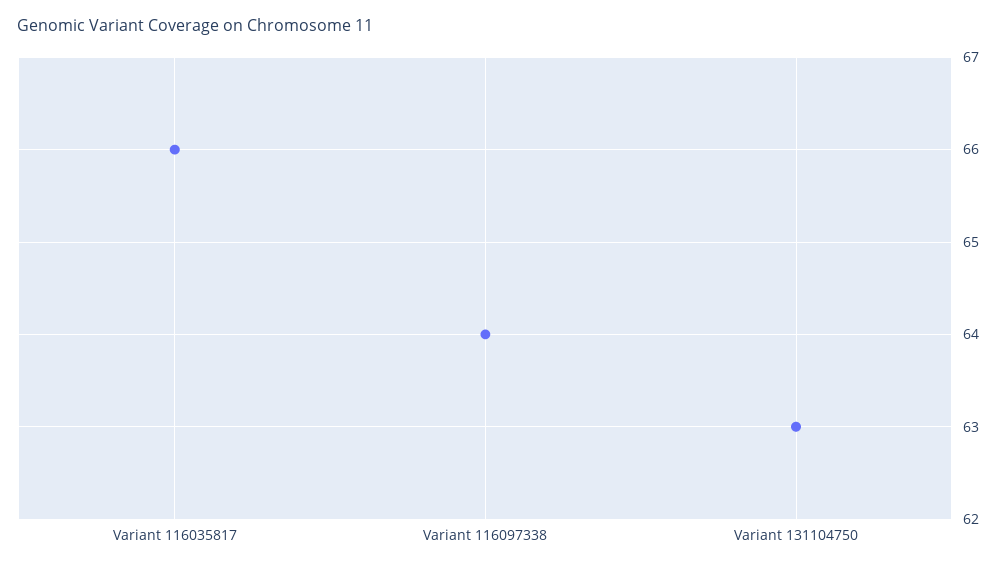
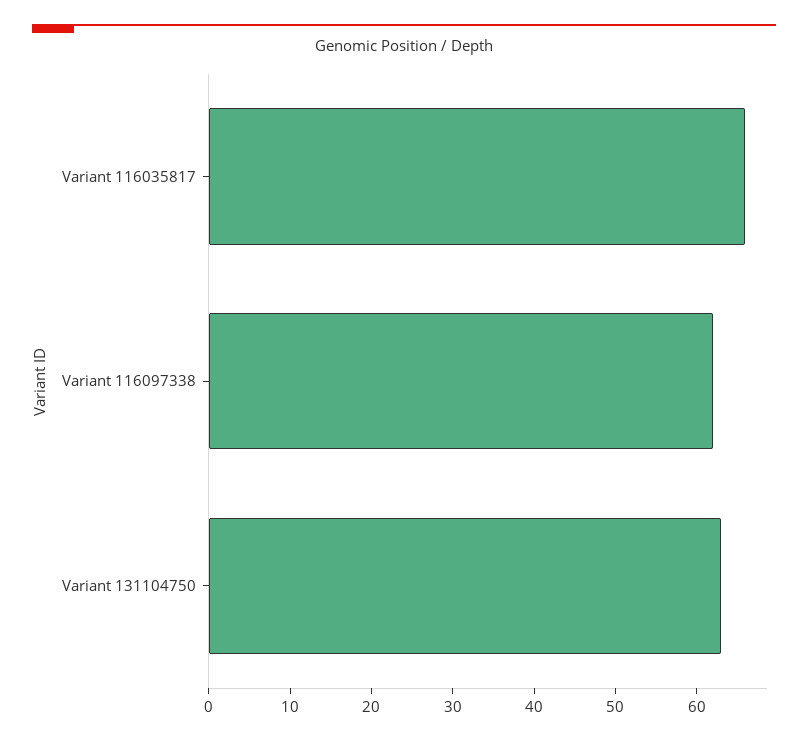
Variant 116097338: 64 -> 62

